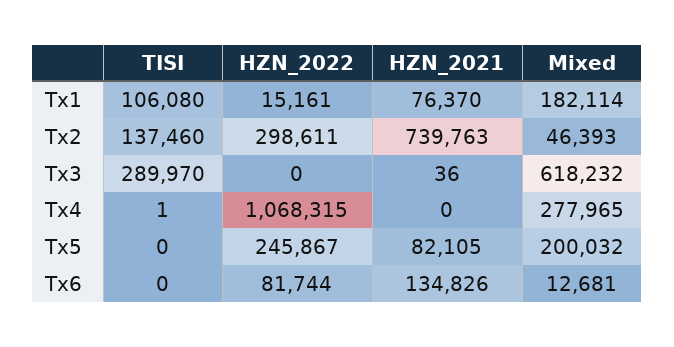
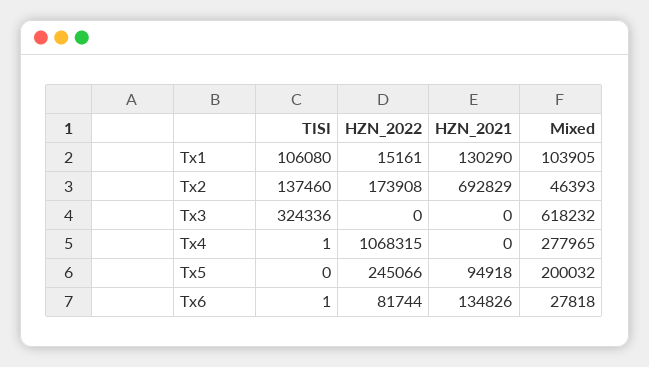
HZN_2021, Tx1: 76370 -> 130290
Mixed, Tx1: 182114 -> 103905
HZN_2022, Tx2: 298611 -> 173908
HZN_2021, Tx2: 739763 -> 692829
TISI, Tx3: 289970 -> 324336
HZN_2021, Tx3: 36 -> 0
HZN_2022, Tx5: 245867 -> 245066
HZN_2021, Tx5: 82105 -> 94918
TISI, Tx6: 0 -> 1
Mixed, Tx6: 12681 -> 27818

